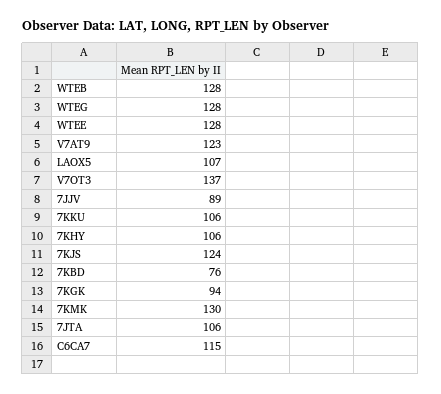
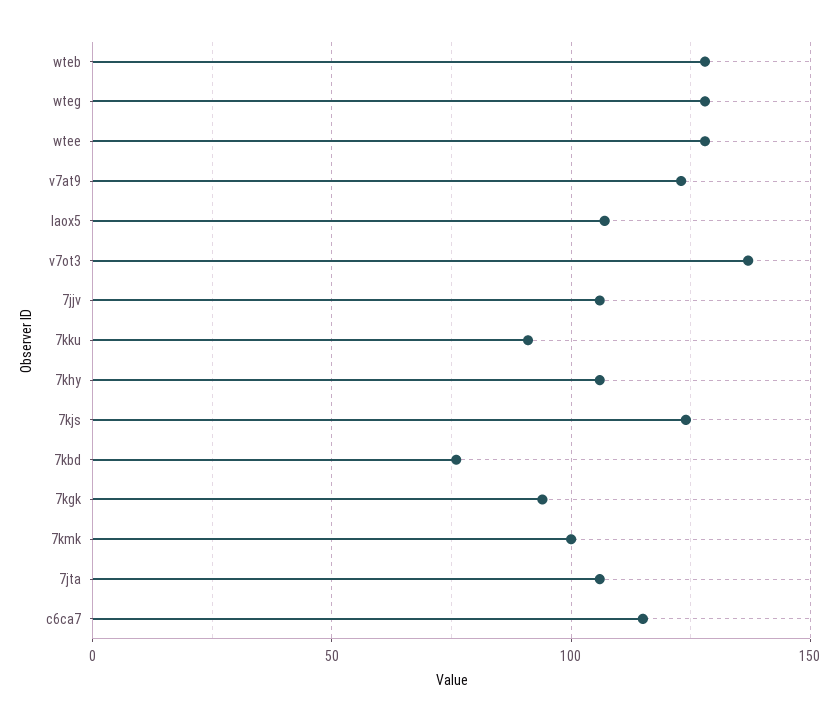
7JJV: 89 -> 105
7KKU: 106 -> 90
7KMK: 130 -> 100

